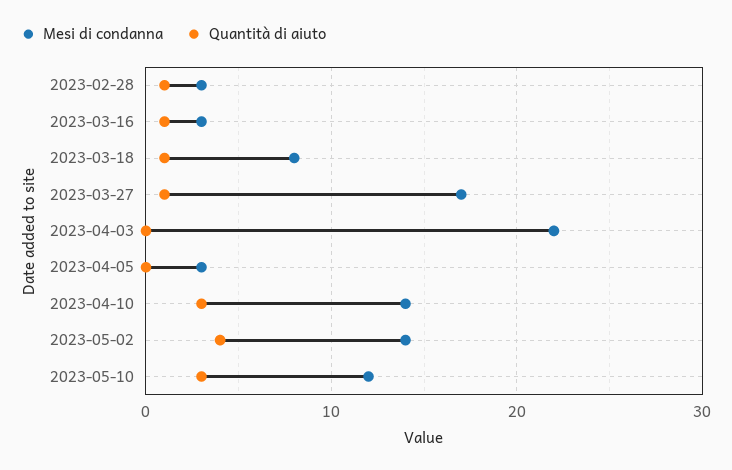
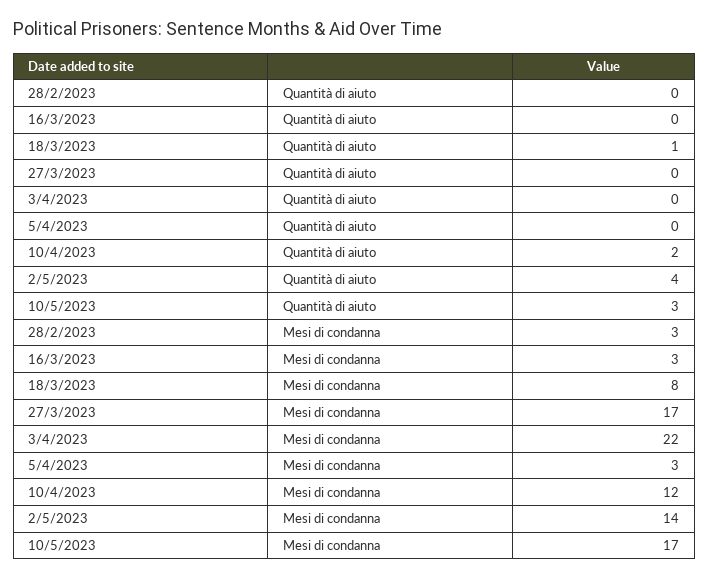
Quantità di aiuto, 2023-02-28: 1 -> 0
Quantità di aiuto, 2023-03-16: 1 -> 0
Quantità di aiuto, 2023-03-27: 1 -> 0
Mesi di condanna, 2023-04-10: 14 -> 12
Quantità di aiuto, 2023-04-10: 3 -> 2
Mesi di condanna, 2023-05-10: 12 -> 17

